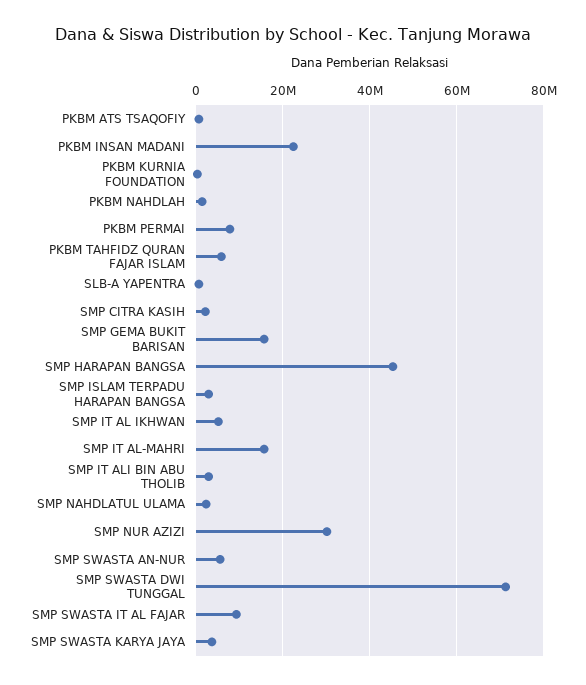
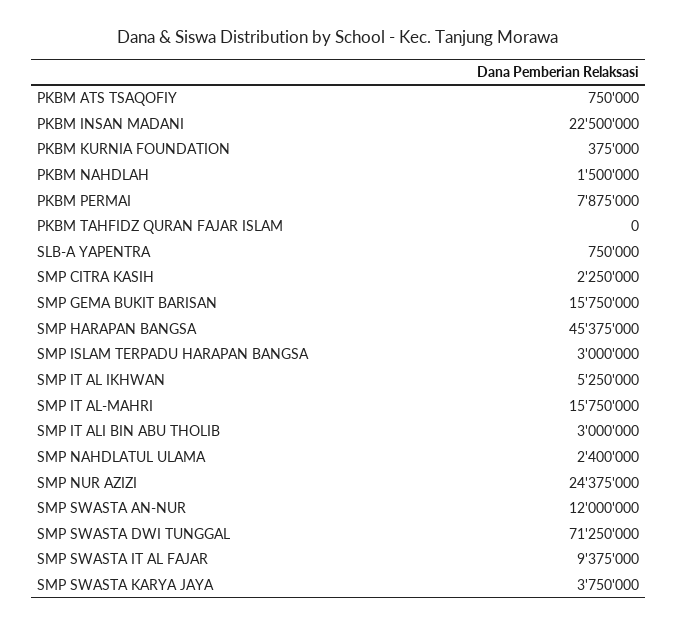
PKBM TAHFIDZ QURAN FAJAR ISLAM: 6000000 -> 0
SMP NUR AZIZI: 30000000 -> 24375000
SMP SWASTA AN-NUR: 6000000 -> 12000000

